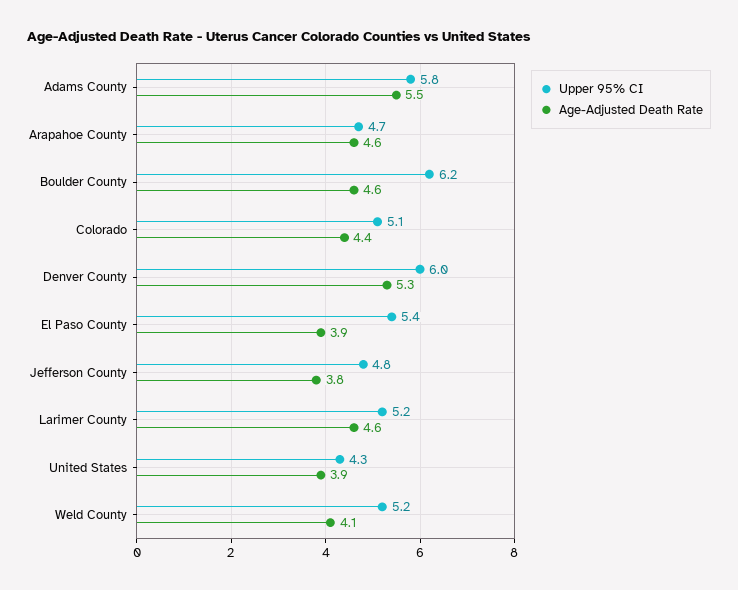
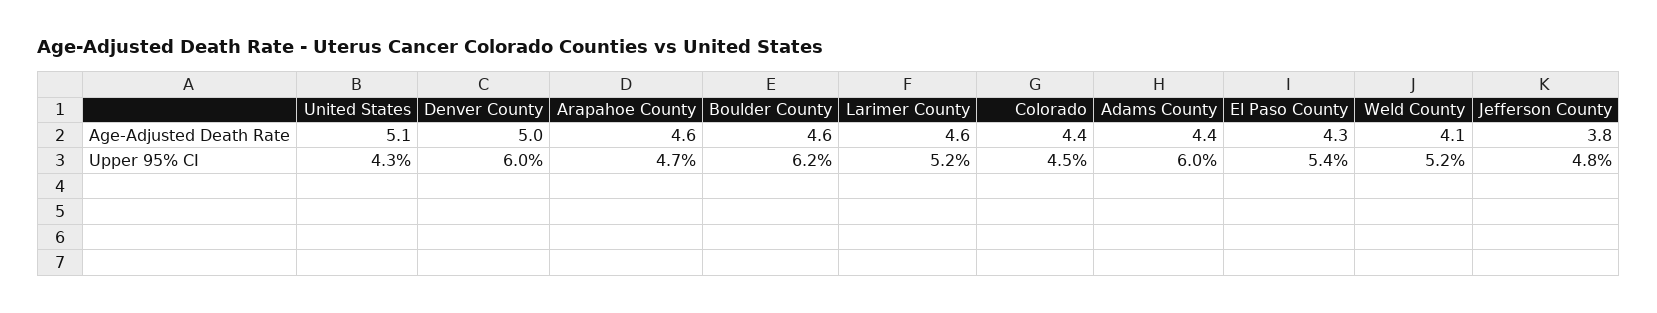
Upper 95% CI, Adams County: 5.8 -> 6
Age-Adjusted Death Rate, Adams County: 5.5 -> 4.4
Upper 95% CI, Colorado: 5.1 -> 4.5
Age-Adjusted Death Rate, Denver County: 5.3 -> 5
Age-Adjusted Death Rate, El Paso County: 3.9 -> 4.3
Age-Adjusted Death Rate, United States: 3.9 -> 5.1

